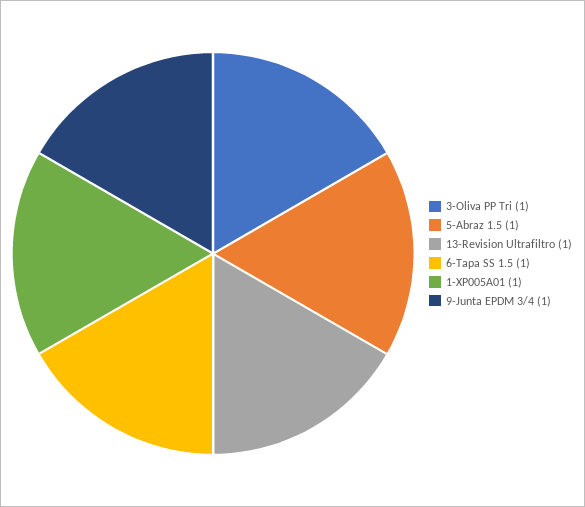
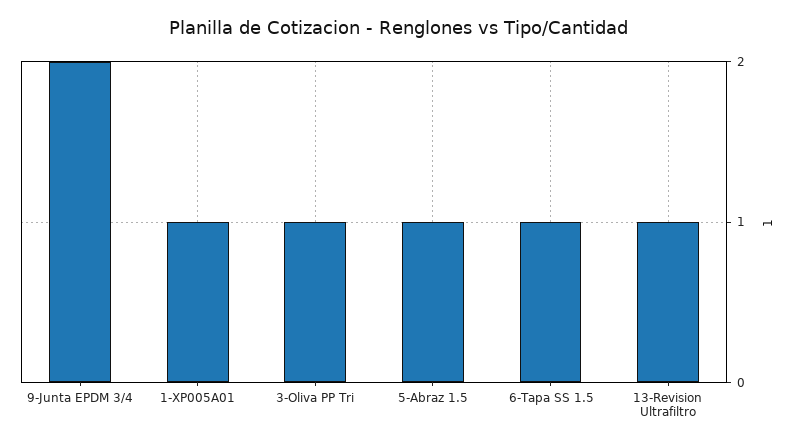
9-Junta EPDM 3/4: 1 -> 2

